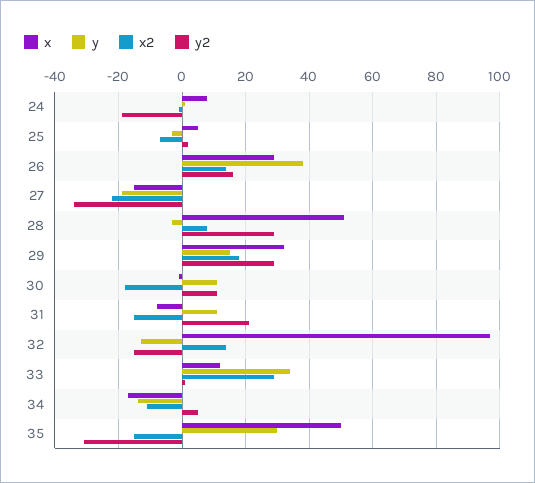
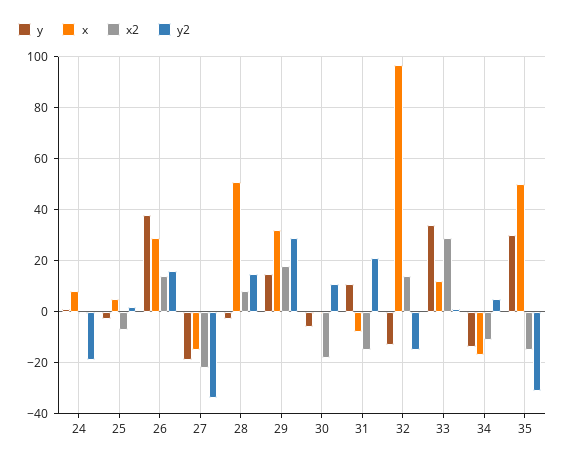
y2, 28: 30 -> 15
y, 30: 10 -> -5

